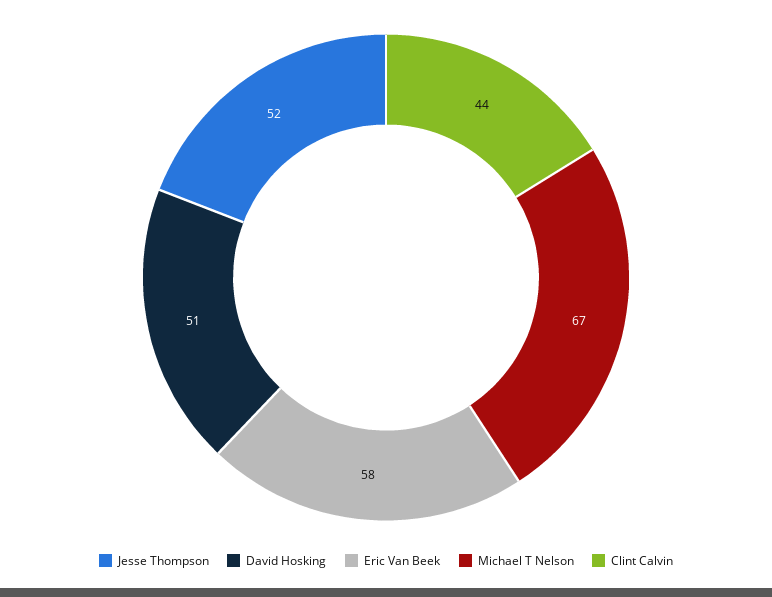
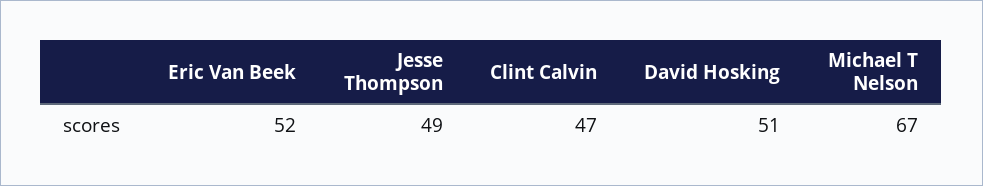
Jesse Thompson: 52 -> 49
Eric Van Beek: 58 -> 52
Clint Calvin: 44 -> 47

